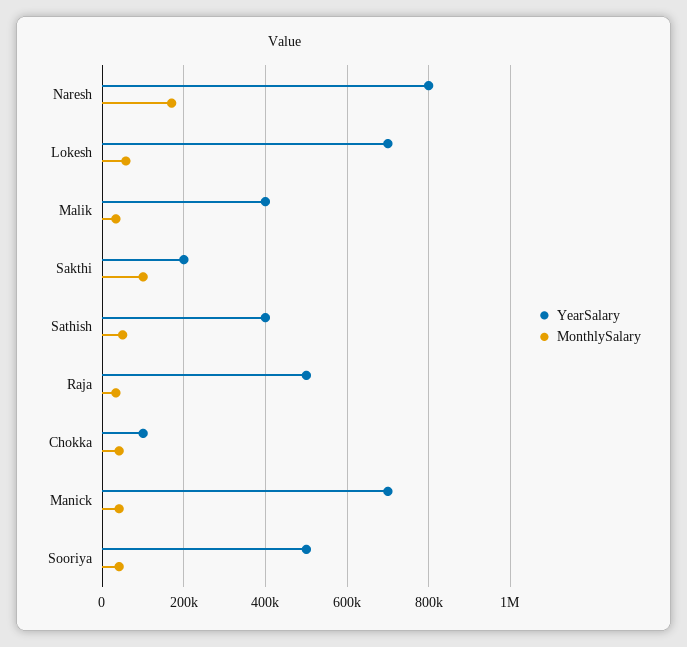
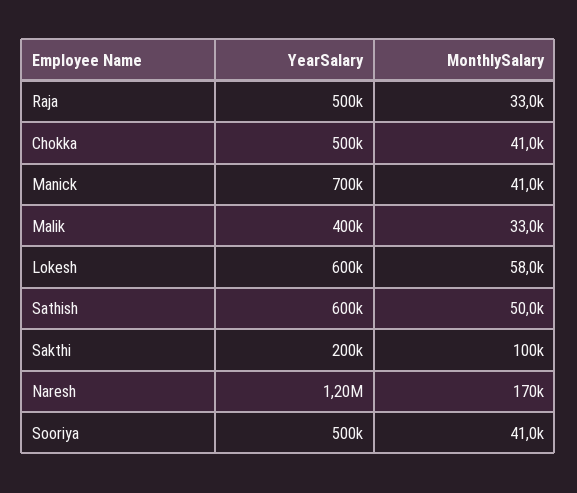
YearSalary, Naresh: 800000 -> 1200000
YearSalary, Lokesh: 700000 -> 600000
YearSalary, Sathish: 400000 -> 600000
YearSalary, Chokka: 100000 -> 500000

